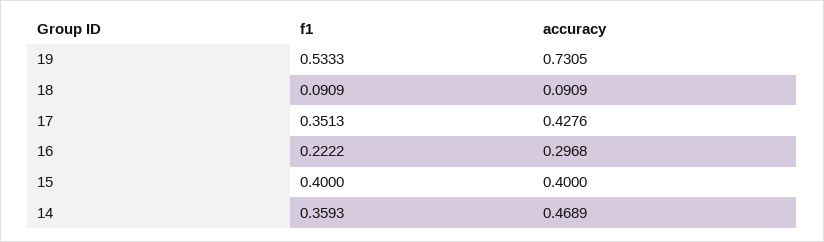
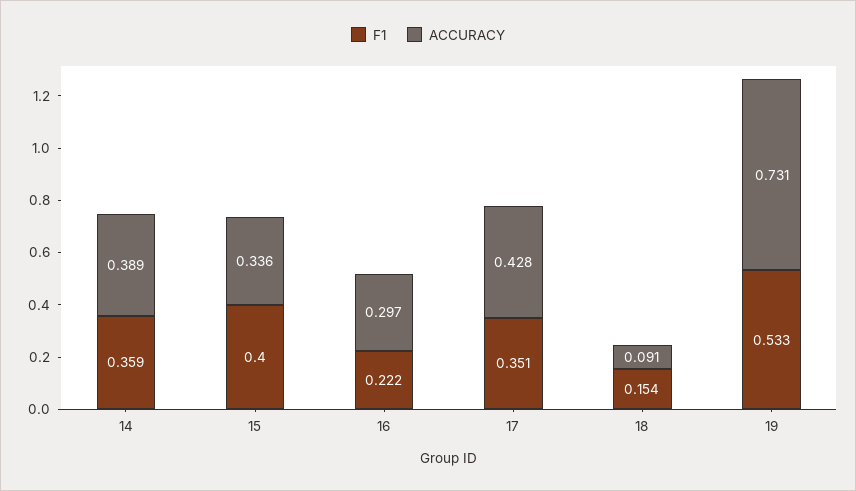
f1, 18: 0.0909 -> 0.154
accuracy, 15: 0.4 -> 0.336
accuracy, 14: 0.4689 -> 0.389

